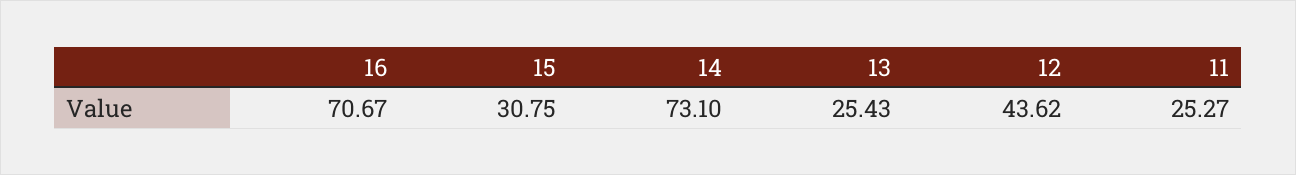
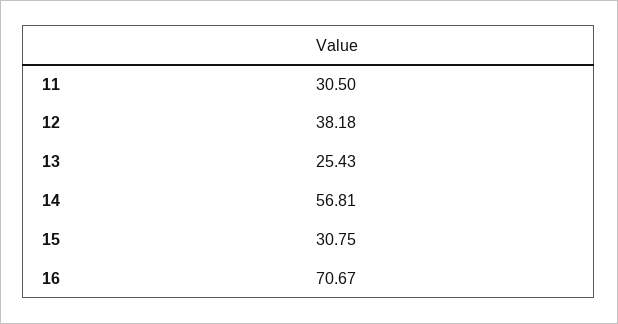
14: 73.1 -> 56.81
12: 43.62 -> 38.18
11: 25.27 -> 30.5

